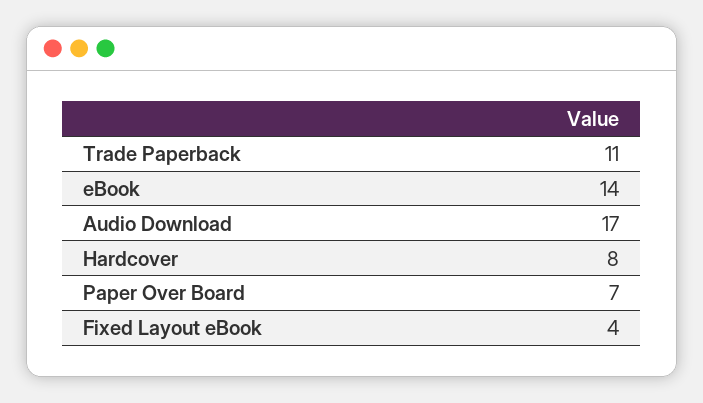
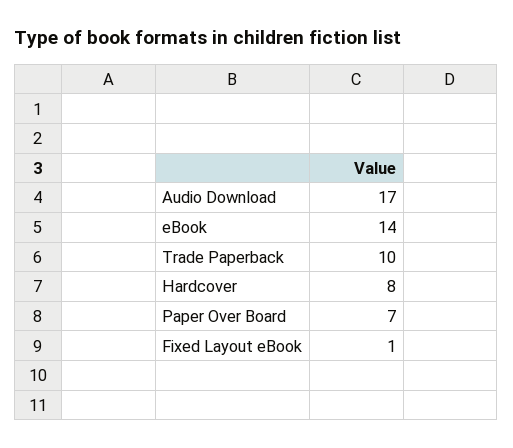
Trade Paperback: 11 -> 10
Fixed Layout eBook: 4 -> 1

